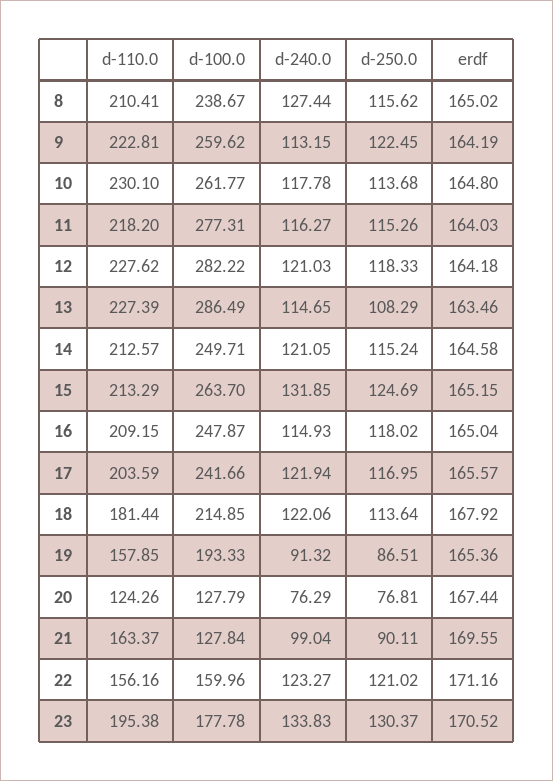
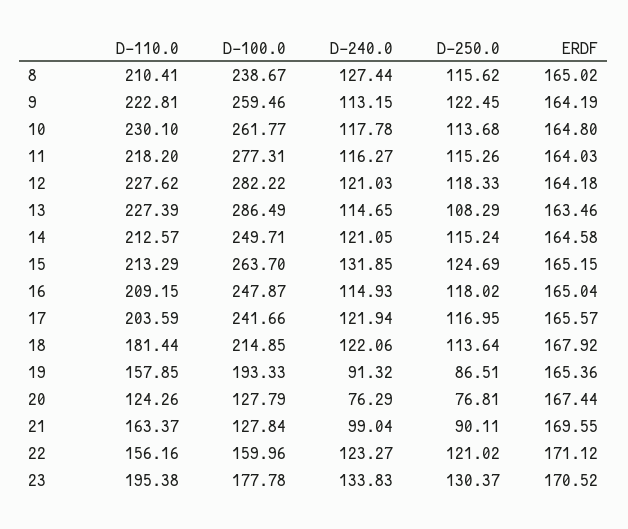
d-100.0, 9: 259.62 -> 259.46
erdf, 22: 171.16 -> 171.12

